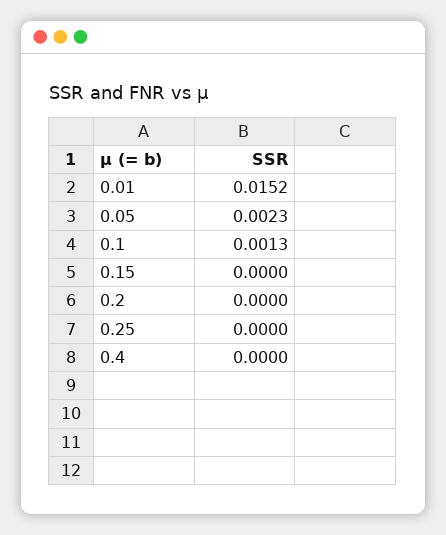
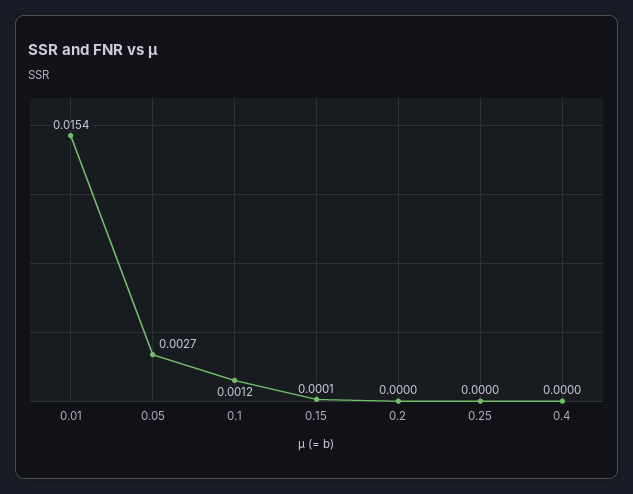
0.01: 0.0152 -> 0.0154
0.05: 0.0023 -> 0.0027
0.1: 0.0013 -> 0.0012
0.15: 0 -> 0.0001

